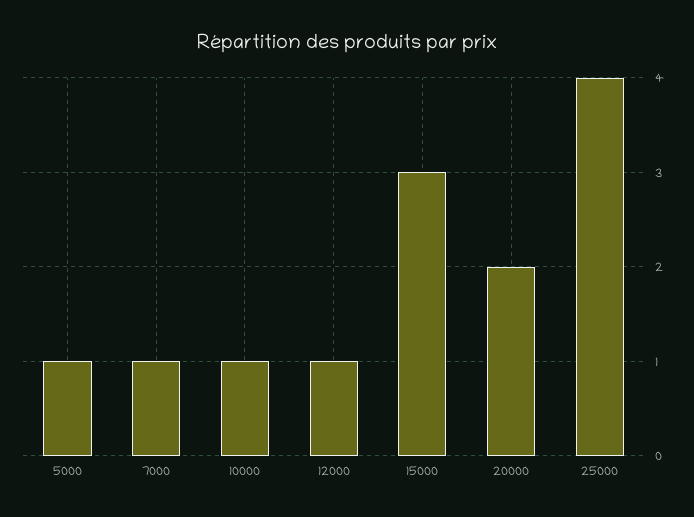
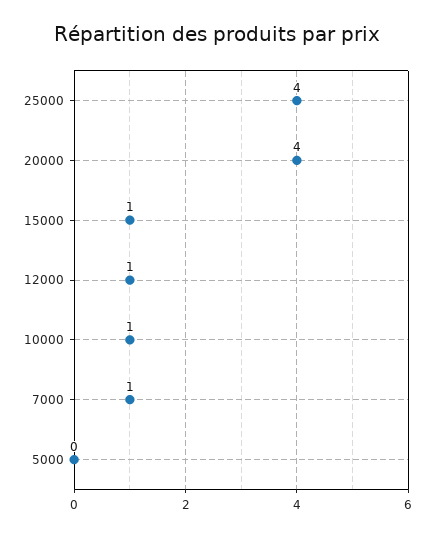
5000: 1 -> 0
15000: 3 -> 1
20000: 2 -> 4

